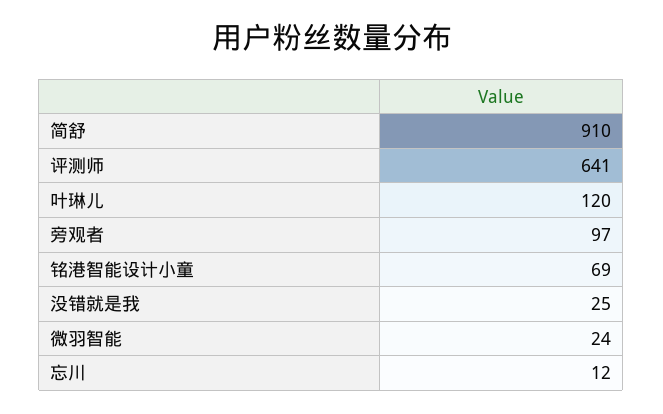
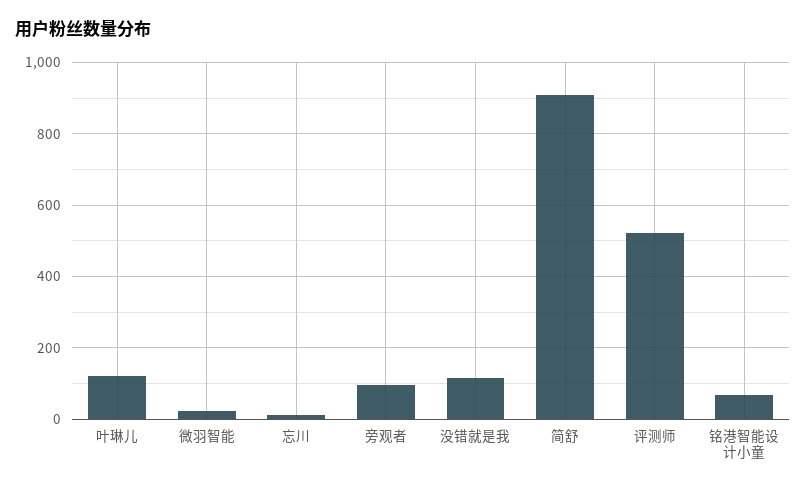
评测师: 641 -> 520
没错就是我: 25 -> 120

